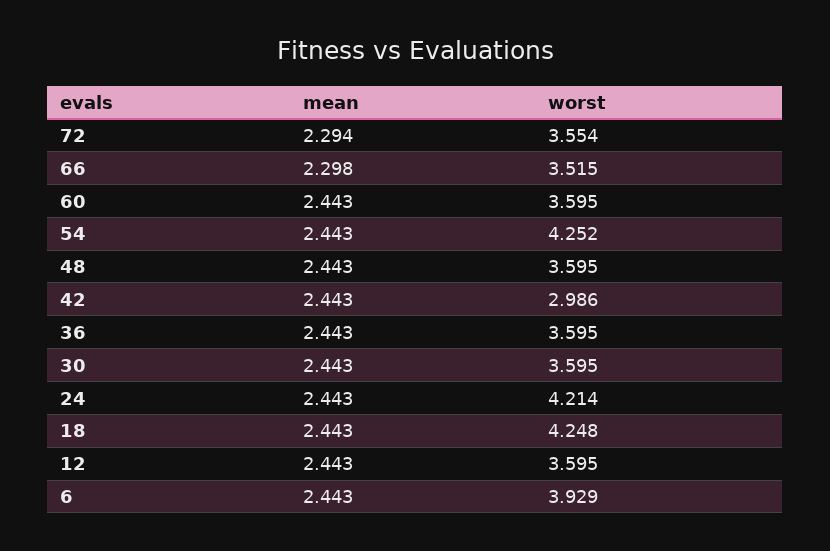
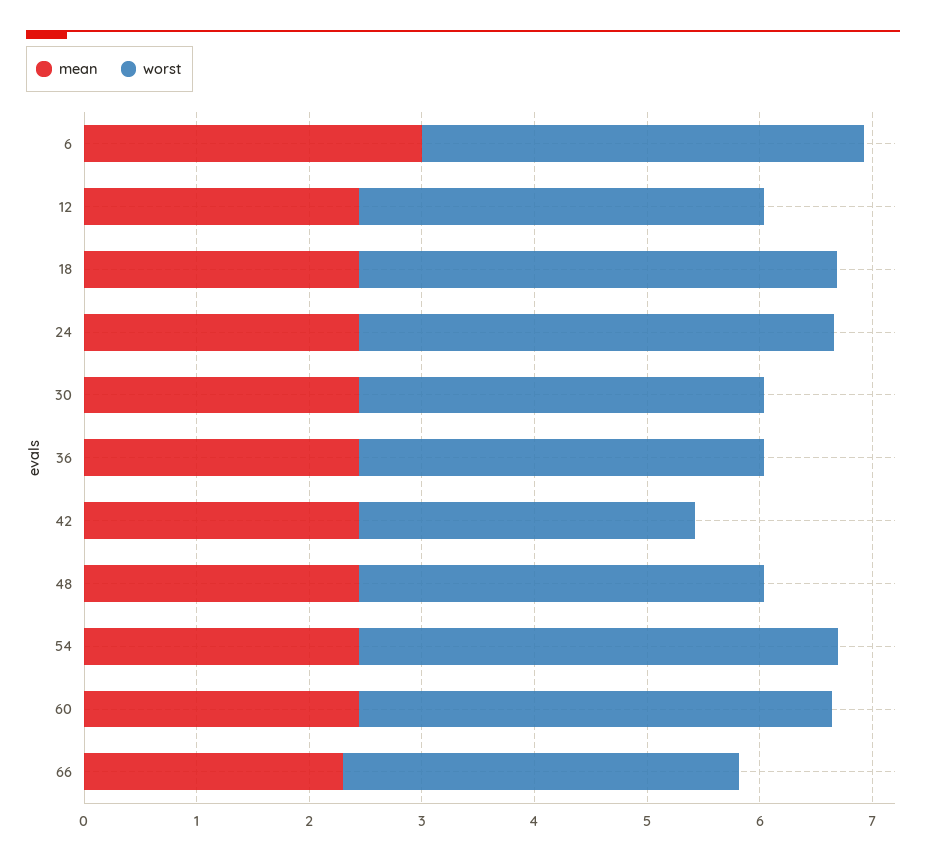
mean, 72: 2.294 -> none
worst, 72: 3.554 -> none
worst, 60: 3.595 -> 4.2
mean, 6: 2.443 -> 3

